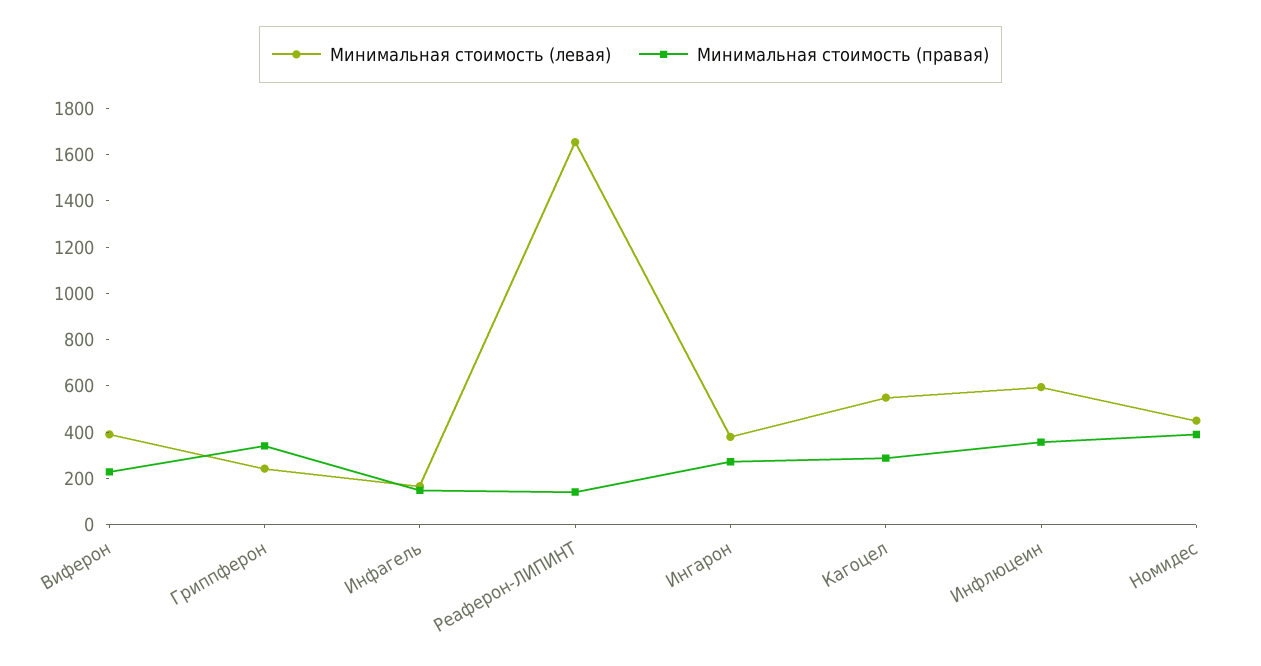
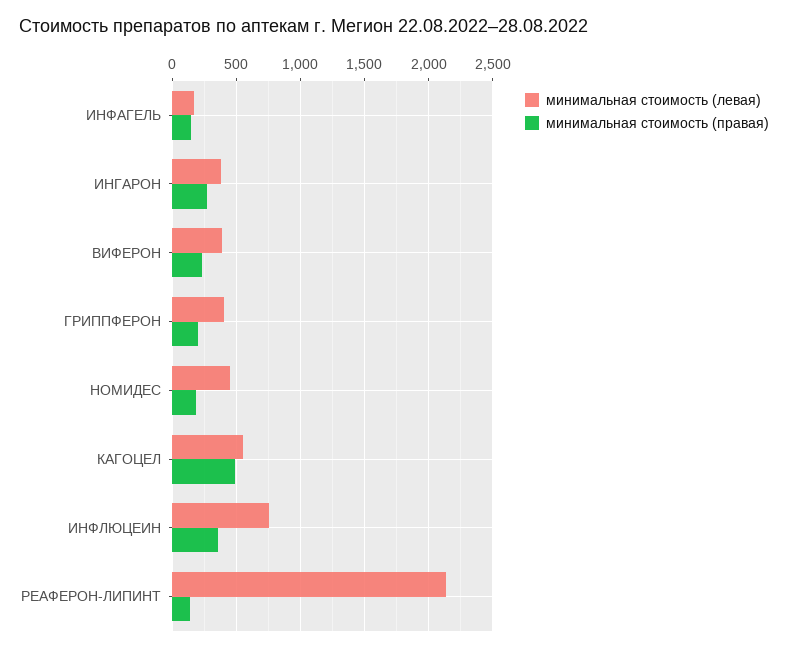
Минимальная стоимость (левая), Гриппферон: 250 -> 400
Минимальная стоимость (правая), Гриппферон: 350 -> 200
Минимальная стоимость (левая), Реаферон-ЛИПИНТ: 1650 -> 2150
Минимальная стоимость (правая), Кагоцел: 300 -> 500
Минимальная стоимость (левая), Инфлюцеин: 600 -> 750
Минимальная стоимость (правая), Номидес: 400 -> 200

